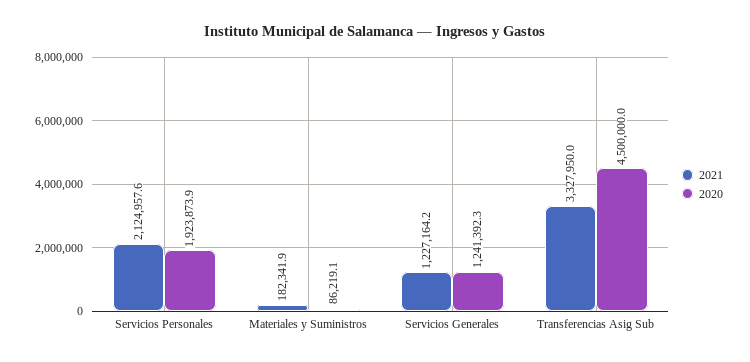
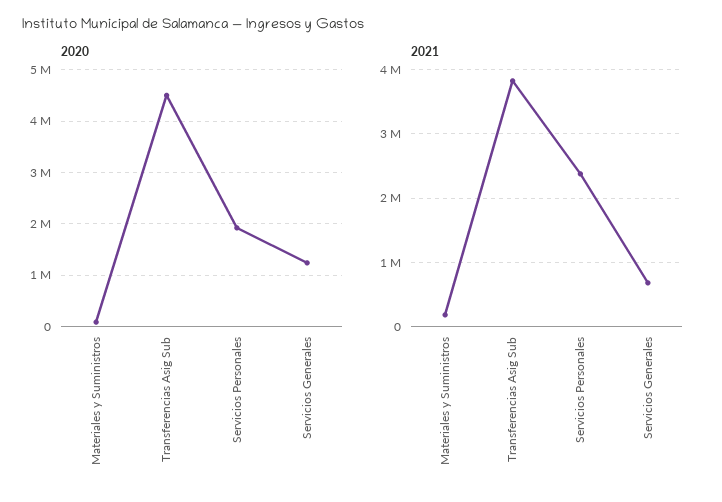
2021, Servicios Personales: 2124957.6 -> 2400000
2021, Servicios Generales: 1227164.2 -> 700000
2021, Transferencias Asig Sub: 3327950 -> 3800000

